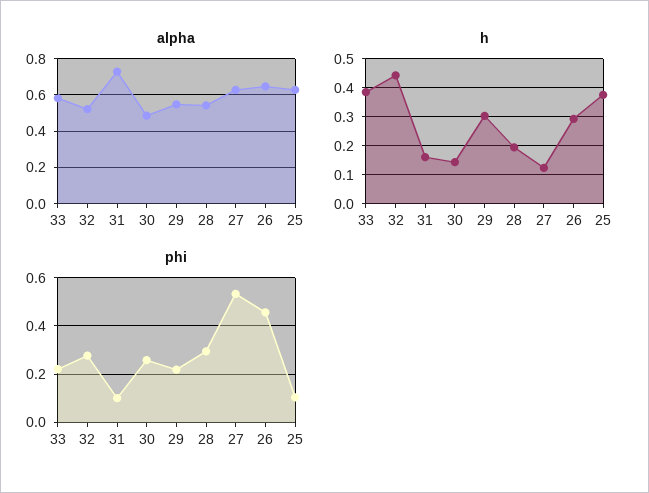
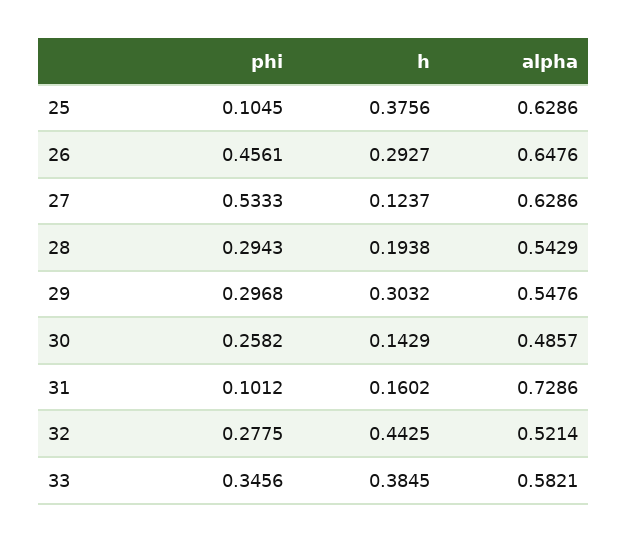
phi, 33: 0.225 -> 0.3456
phi, 29: 0.225 -> 0.2968

